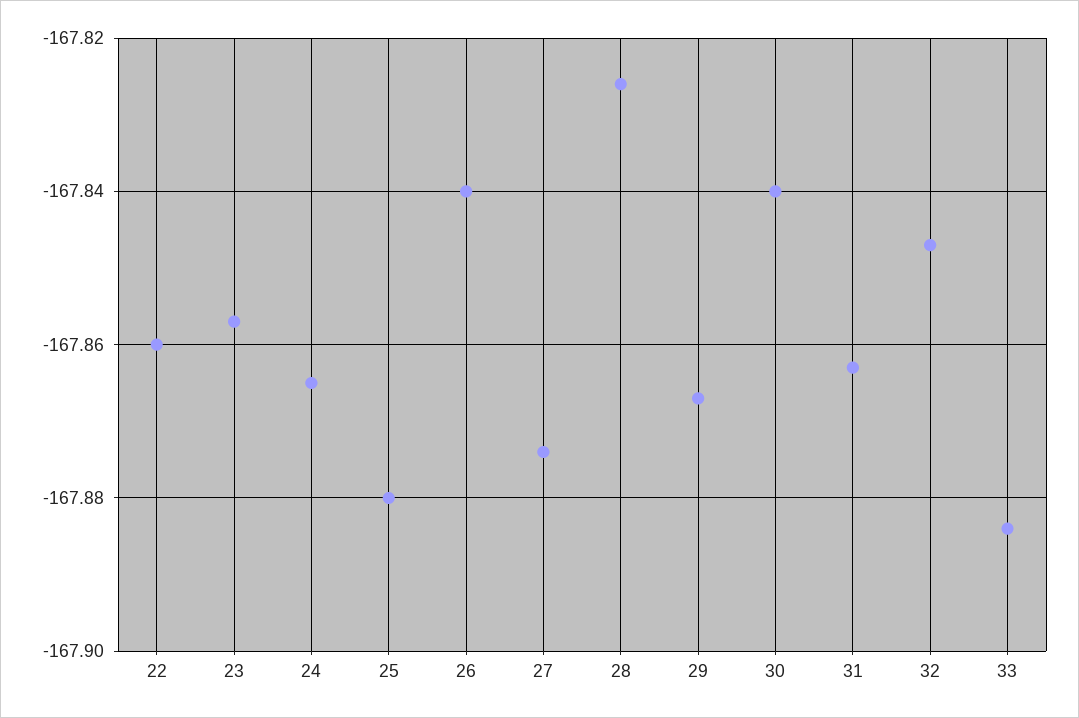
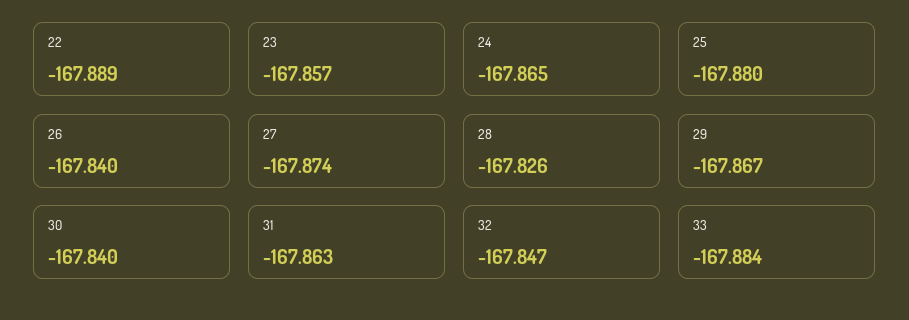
22: -167.86 -> -167.889

